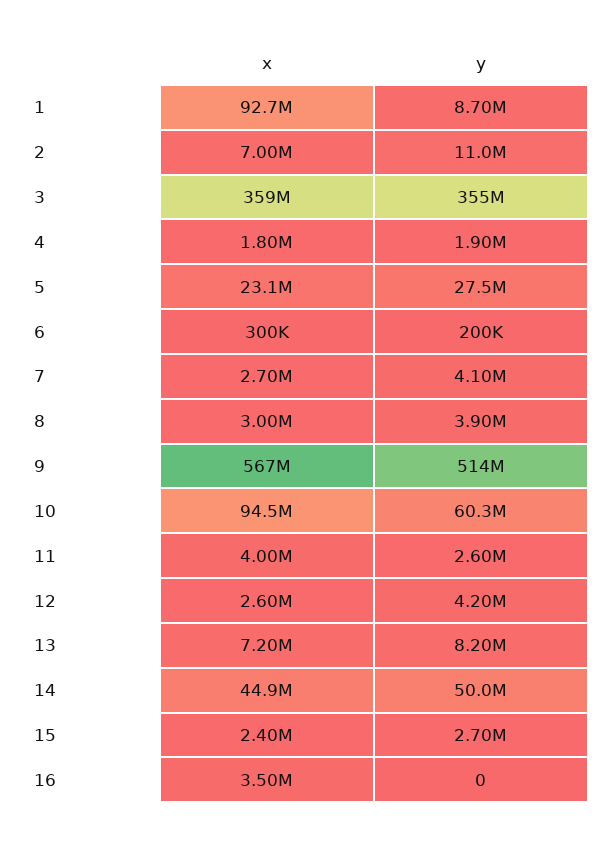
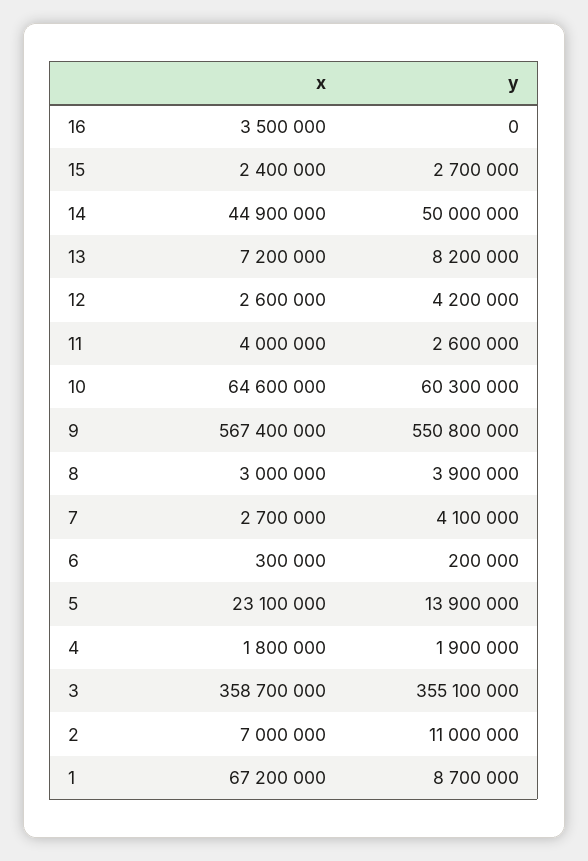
x, 1: 92700000 -> 67200000
y, 5: 27500000 -> 13900000
y, 9: 514000000 -> 550800000
x, 10: 94500000 -> 64600000

